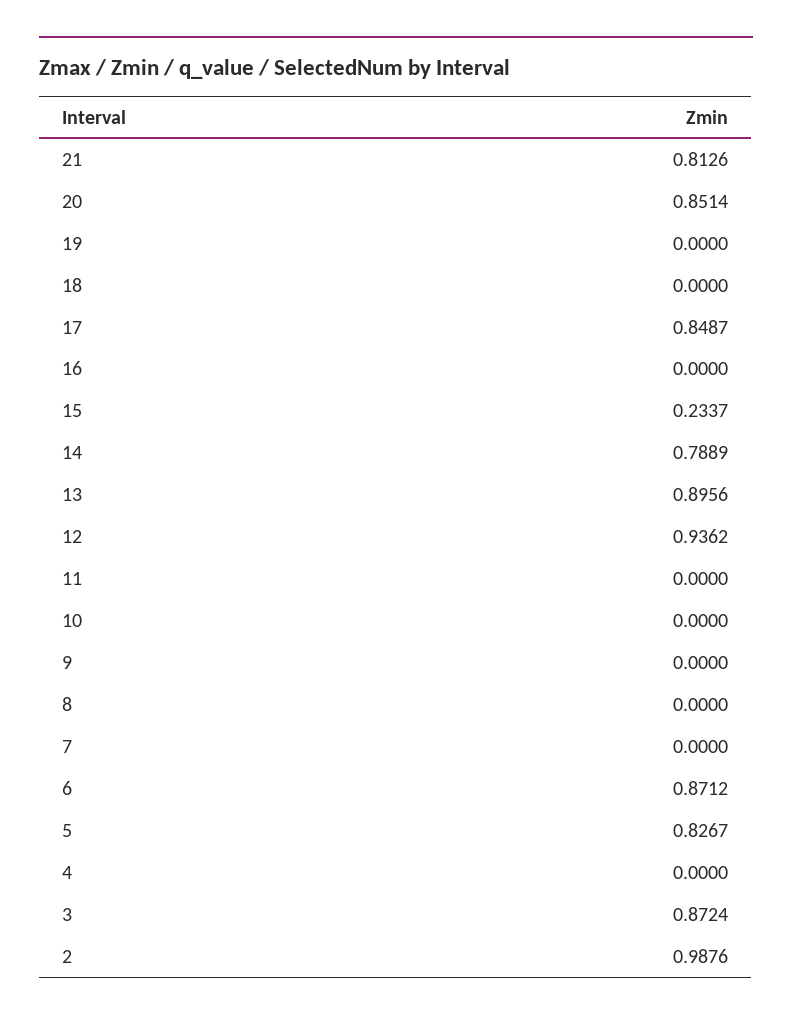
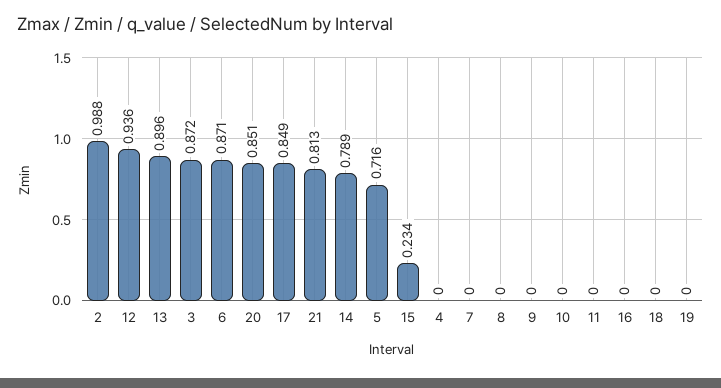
5: 0.8267 -> 0.716

